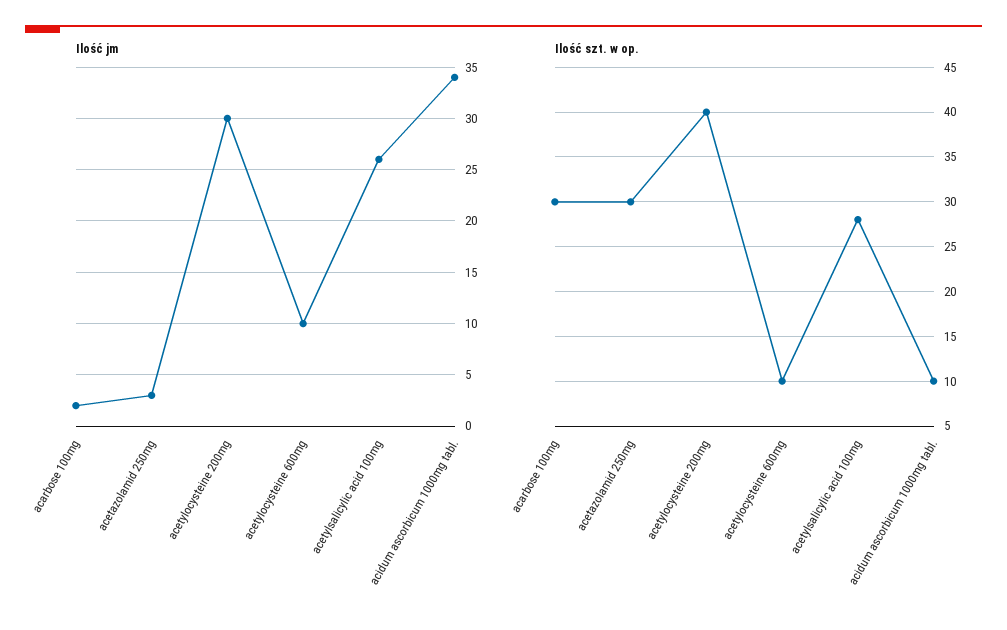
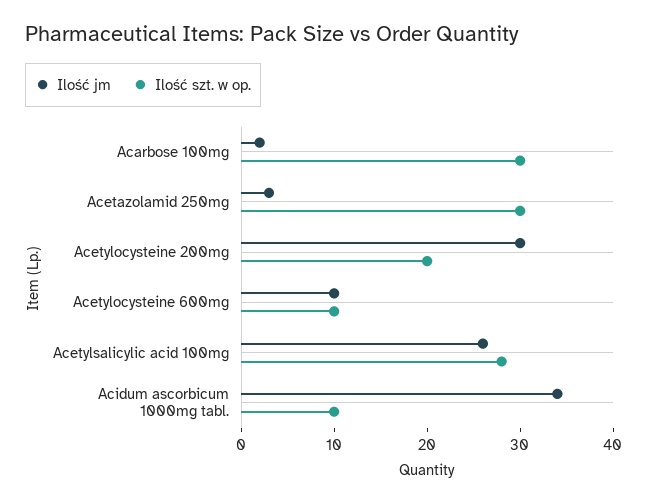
Ilość szt. w op., acetylocysteine 200mg: 40 -> 20

